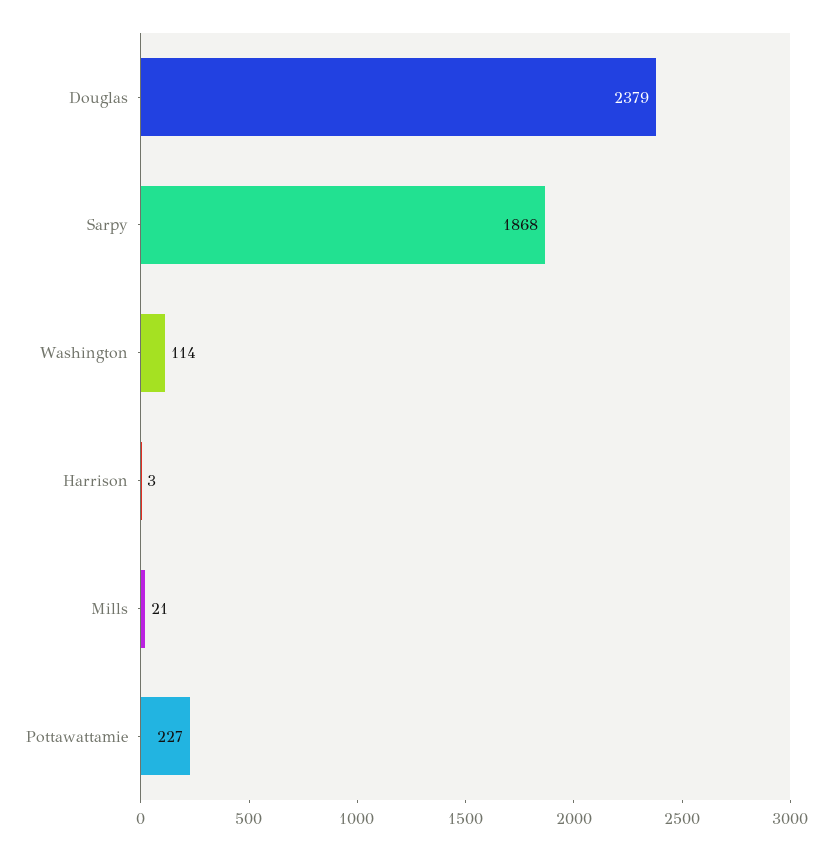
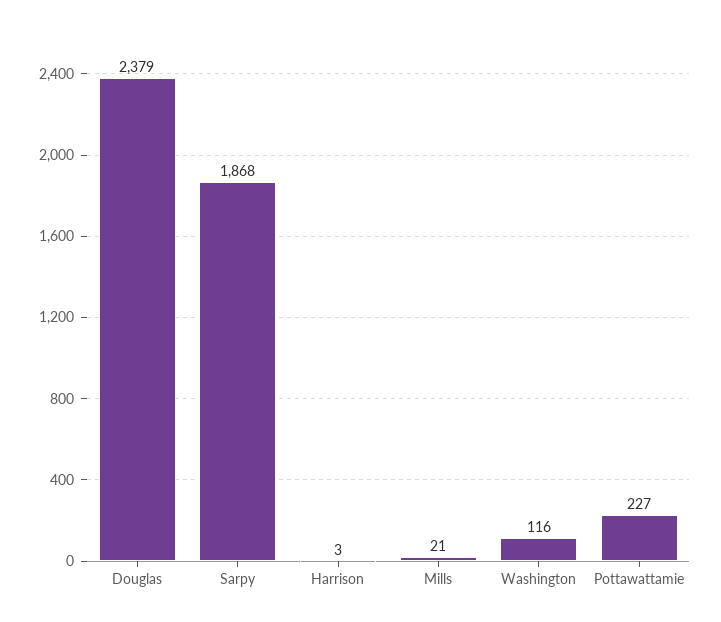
Washington: 114 -> 116

